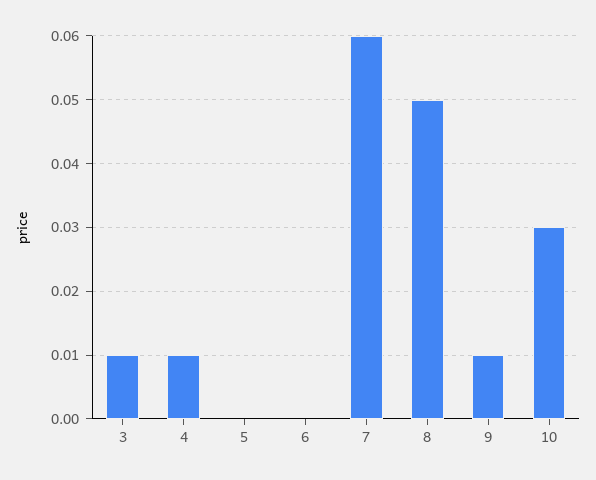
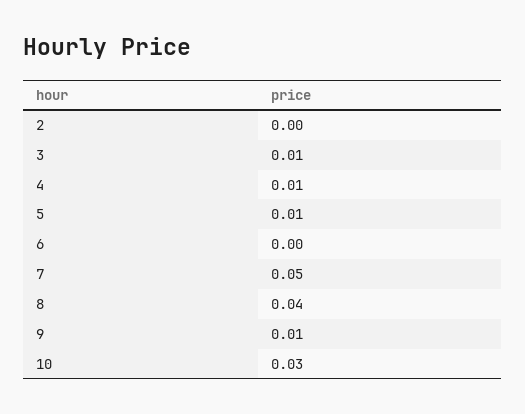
5: 0 -> 0.01
7: 0.06 -> 0.05
8: 0.05 -> 0.04
2: none -> 0

